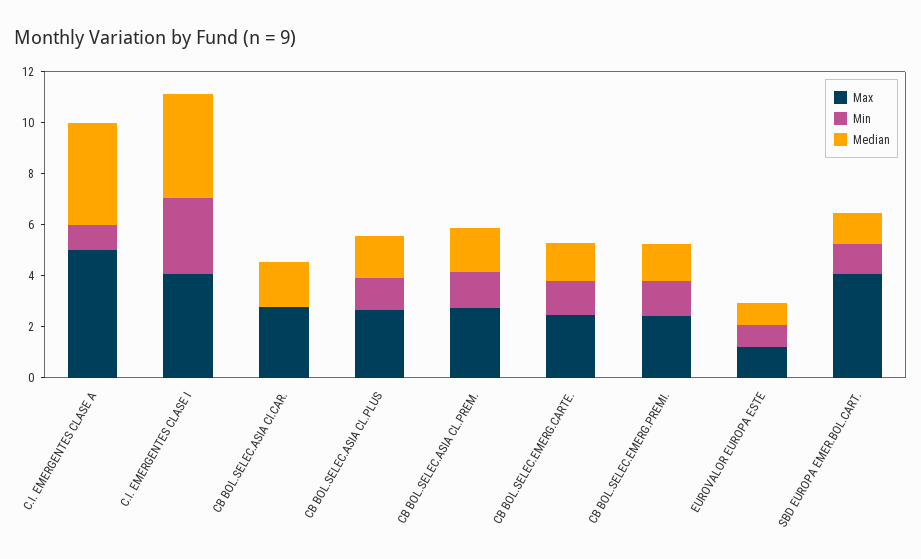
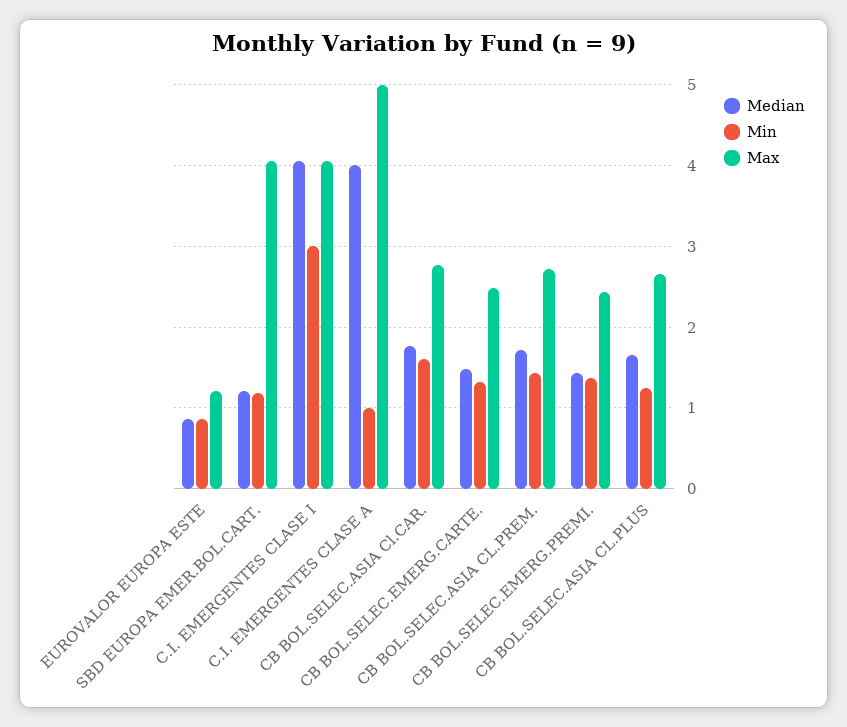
Min, CB BOL.SELEC.ASIA Cl.CAR.: 0 -> 1.6

